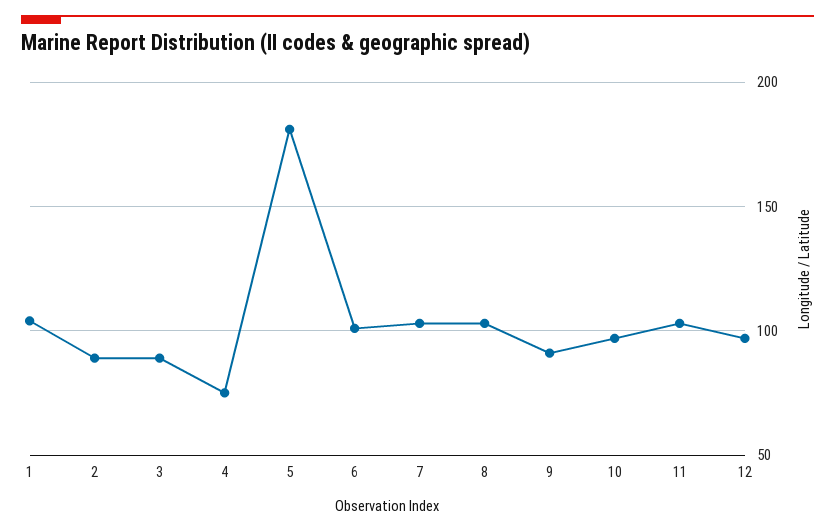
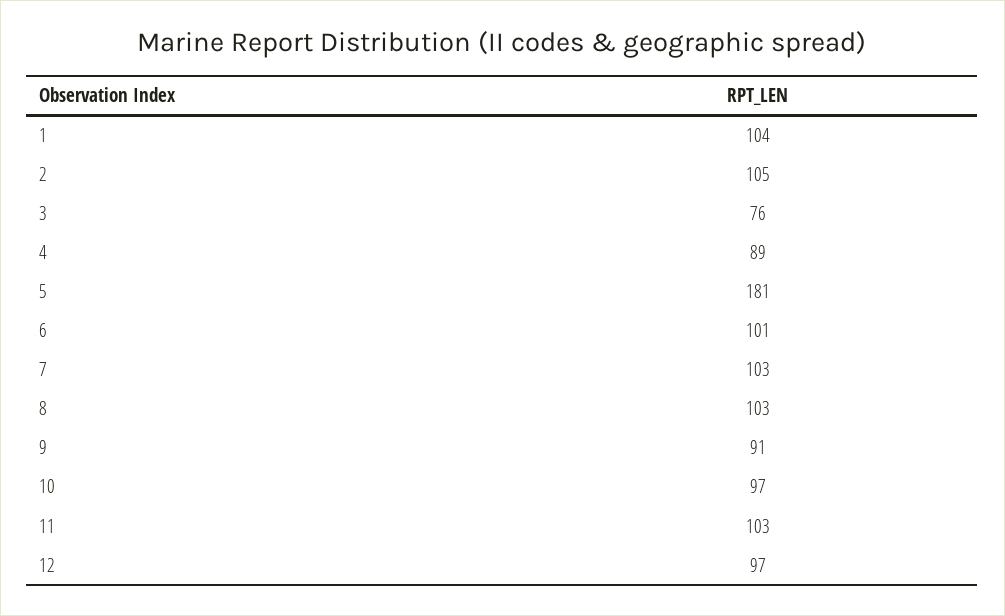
2: 90 -> 105
3: 90 -> 76
4: 75 -> 89

